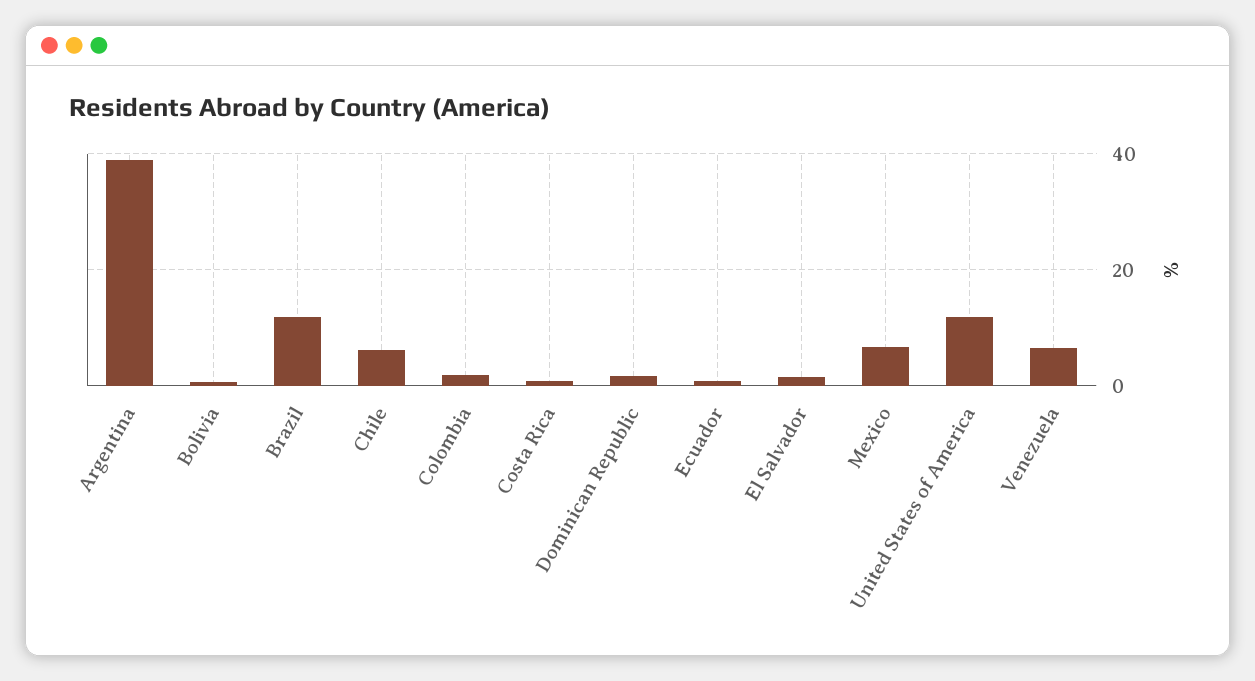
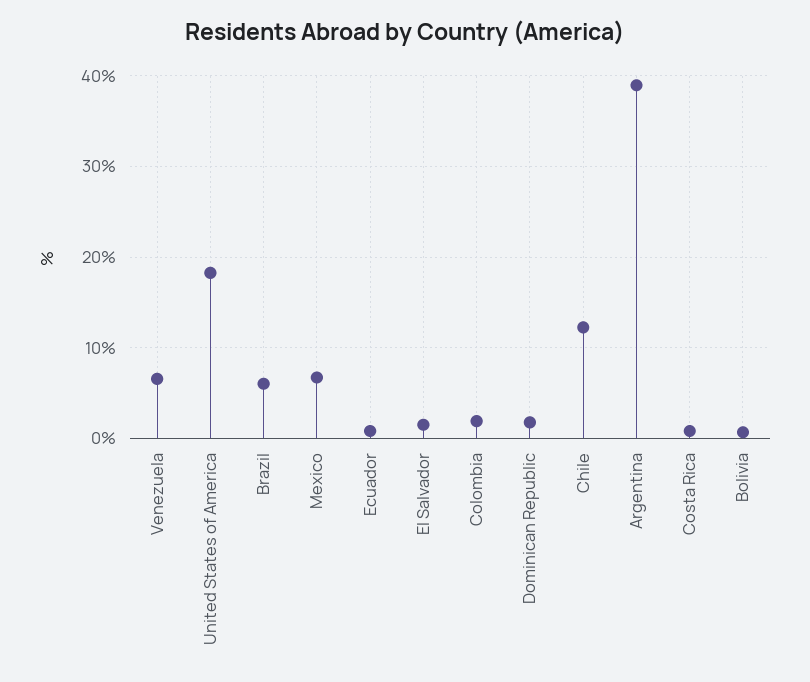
Brazil: 12 -> 6
Chile: 6 -> 12
United States of America: 12 -> 18

